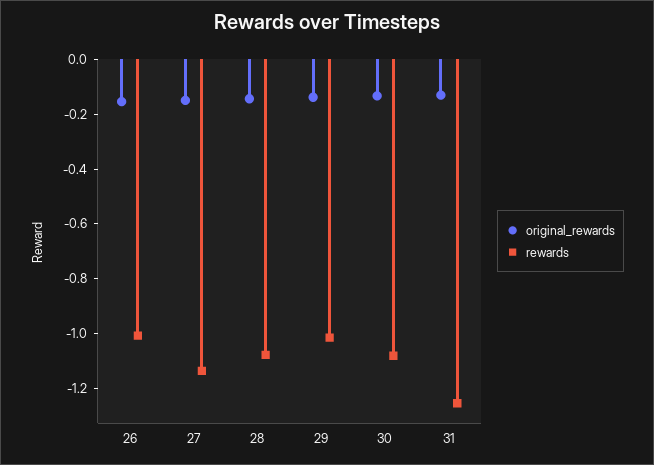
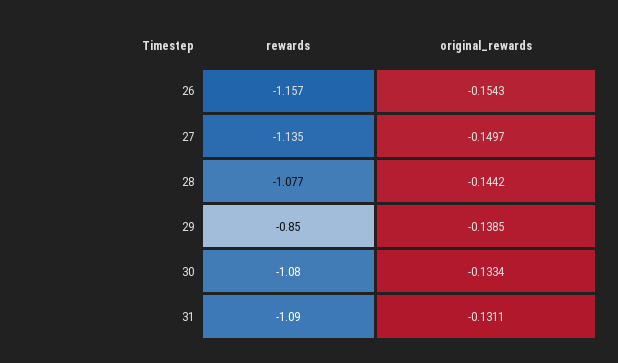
rewards, 26: -1 -> -1.157
rewards, 29: -1 -> -0.85
rewards, 31: -1.25 -> -1.09

